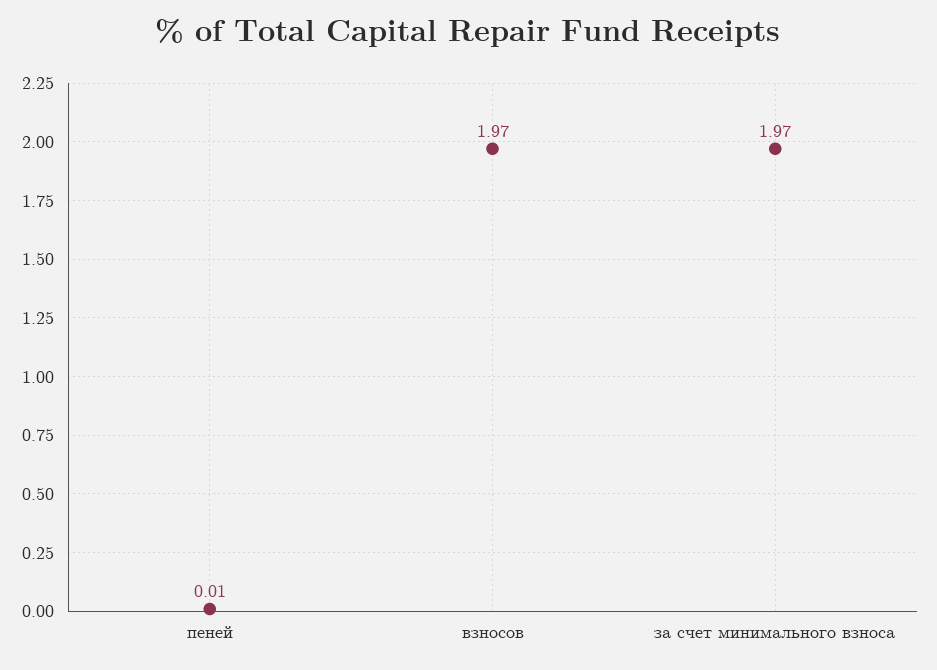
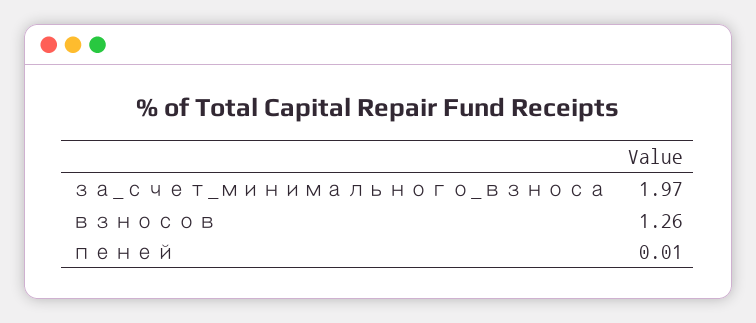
взносов: 1.97 -> 1.26

